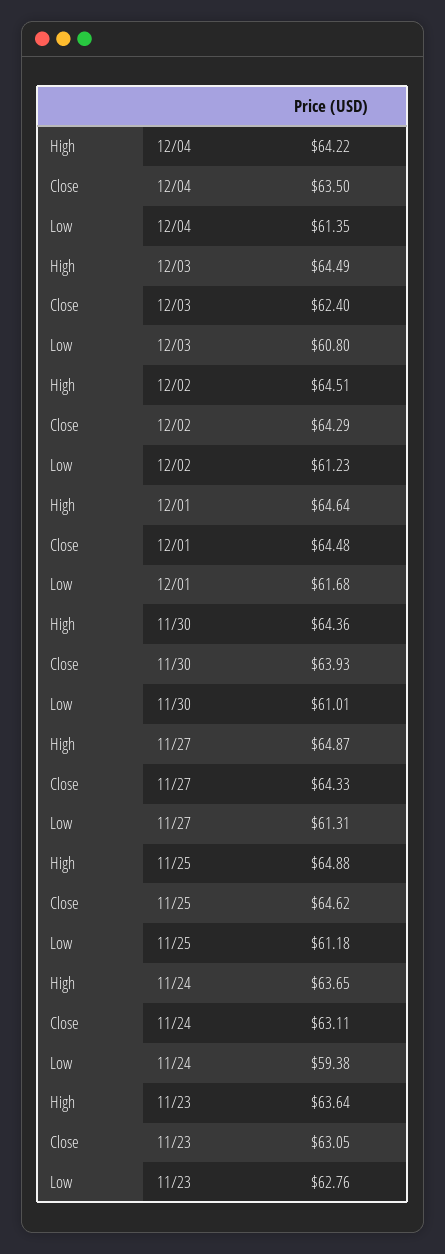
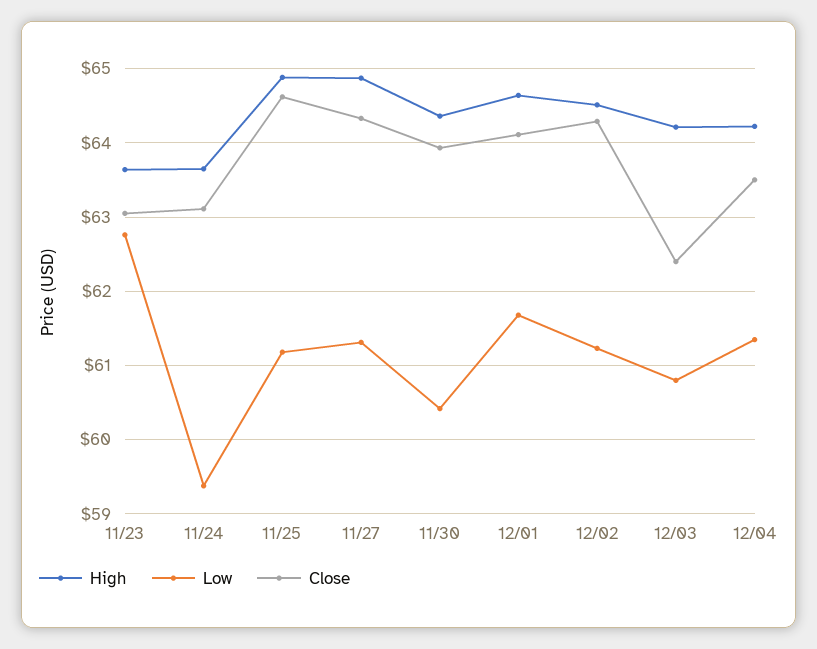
High, 12/03: 64.49 -> 64.2
Close, 12/01: 64.48 -> 64.1
Low, 11/30: 61.01 -> 60.4

